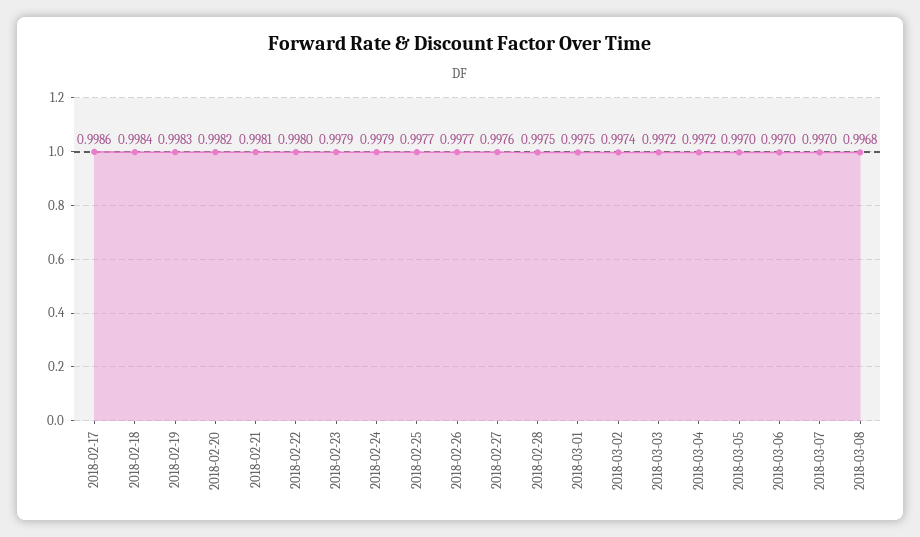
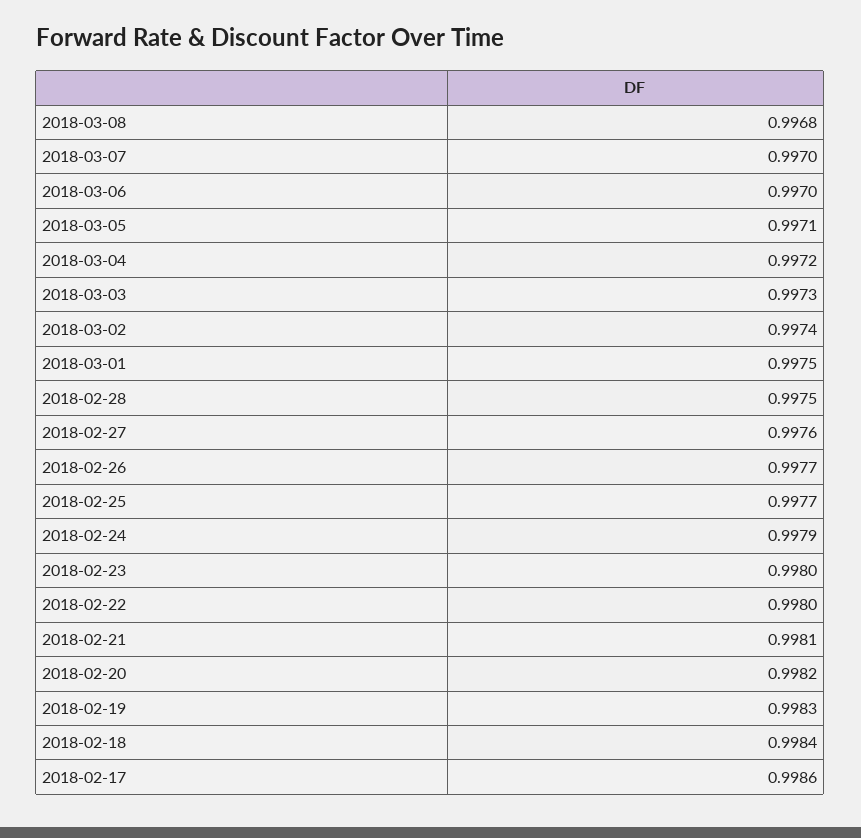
2018-02-23: 0.9979 -> 0.998
2018-03-03: 0.9972 -> 0.9973
2018-03-05: 0.997 -> 0.9971

